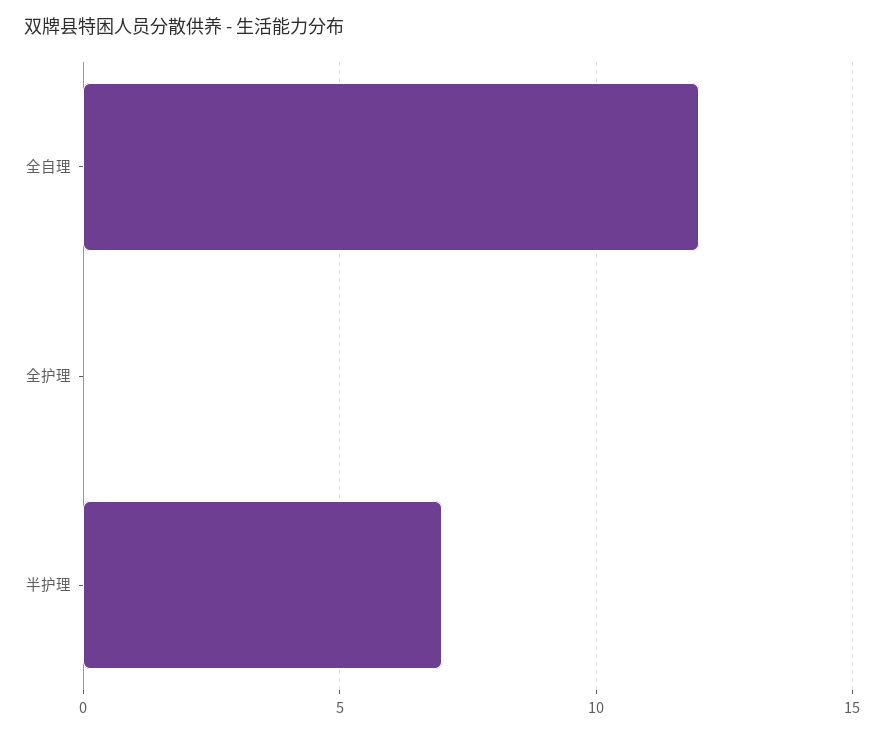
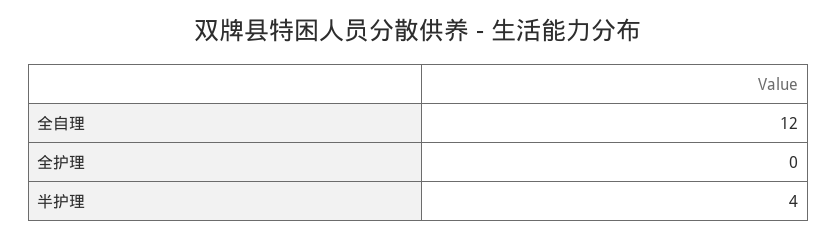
半护理: 7 -> 4

